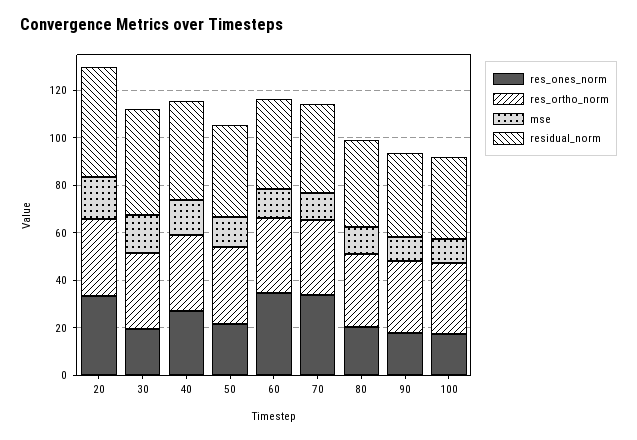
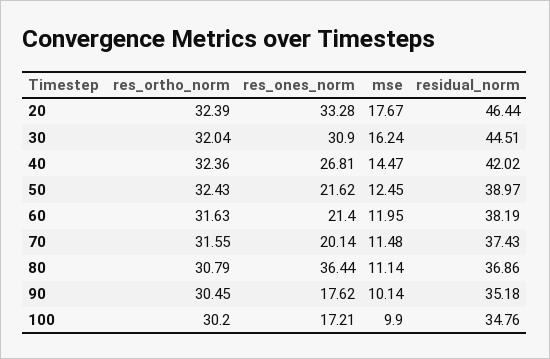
res_ones_norm, 30: 20 -> 30.9
res_ones_norm, 60: 35 -> 21.4
res_ones_norm, 70: 35 -> 20.14
res_ones_norm, 80: 20 -> 36.44

